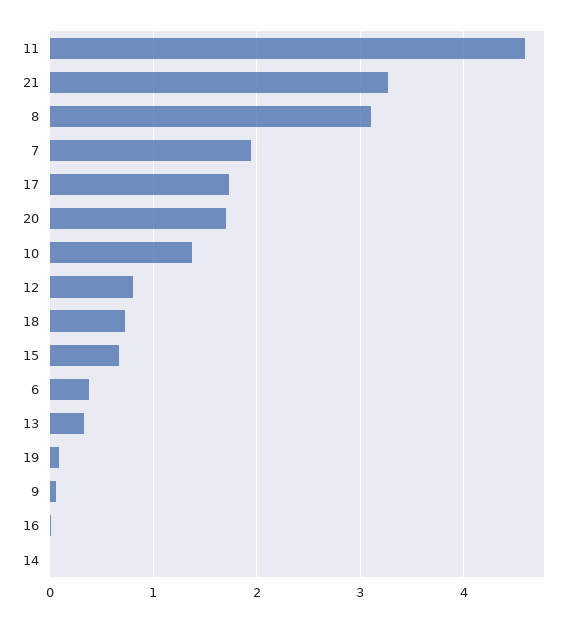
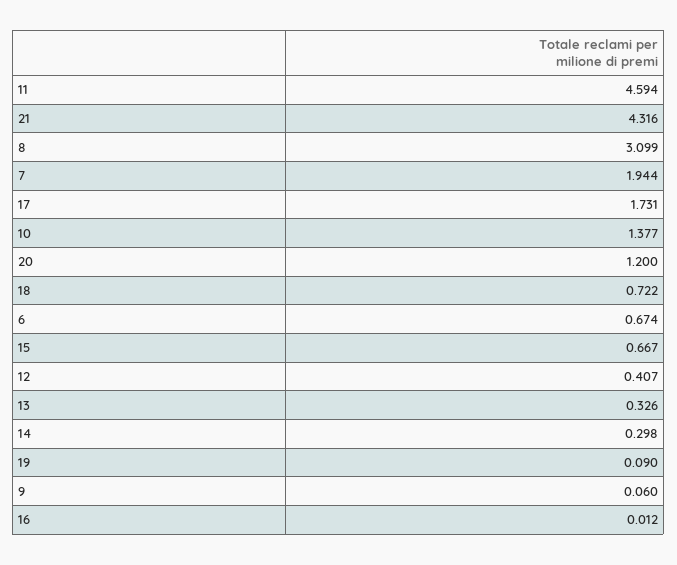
21: 3.3 -> 4.316
20: 1.7 -> 1.2
12: 0.8 -> 0.407
6: 0.4 -> 0.674
14: 0 -> 0.298

